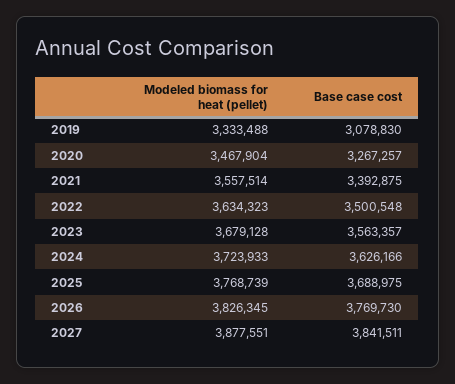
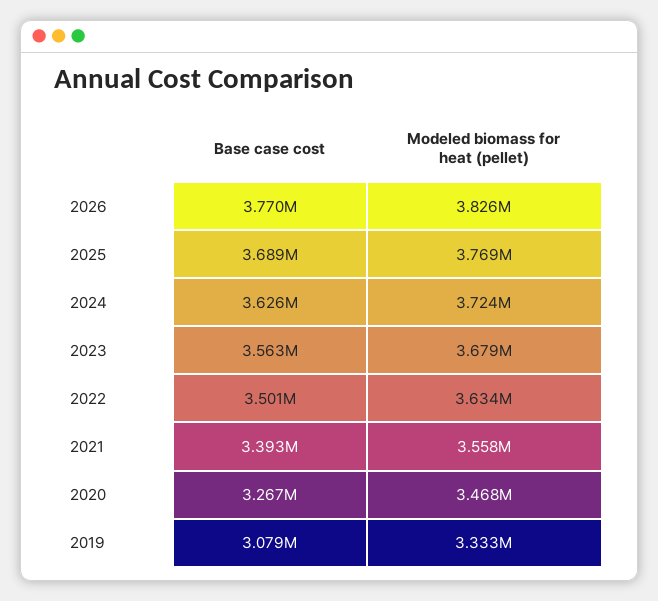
Modeled biomass for heat (pellet), 2027: 3877551 -> none
Base case cost, 2027: 3841511 -> none

